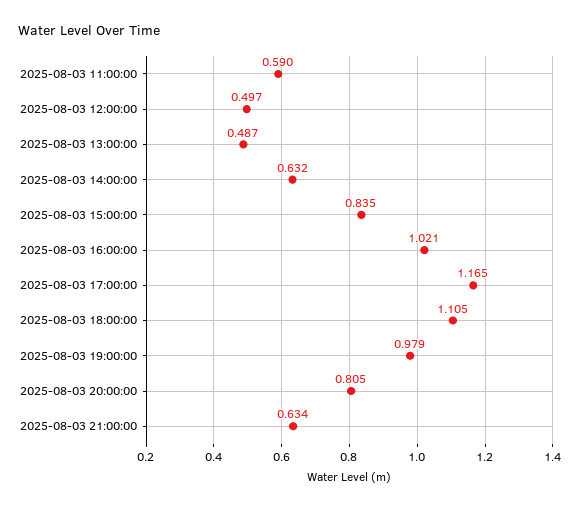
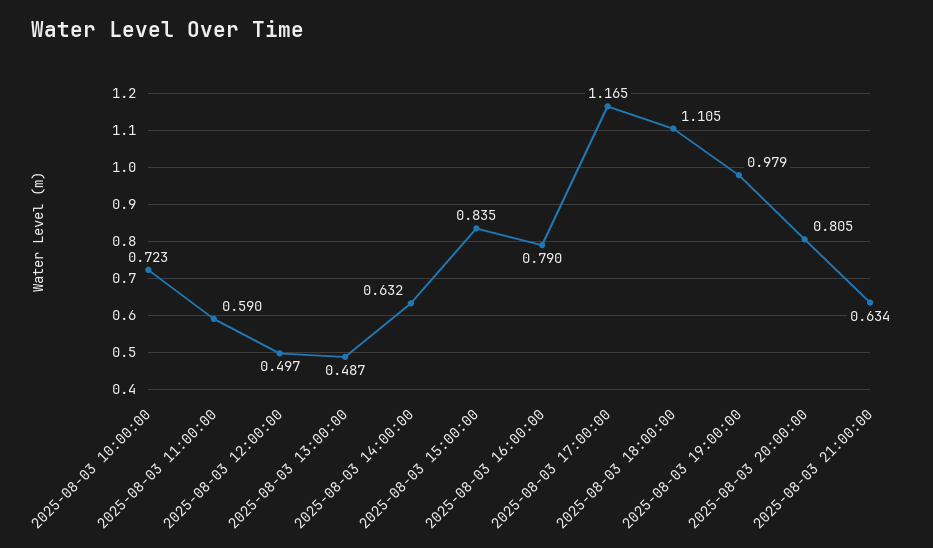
2025-08-03 16:00:00: 1.021 -> 0.79
2025-08-03 10:00:00: none -> 0.723

